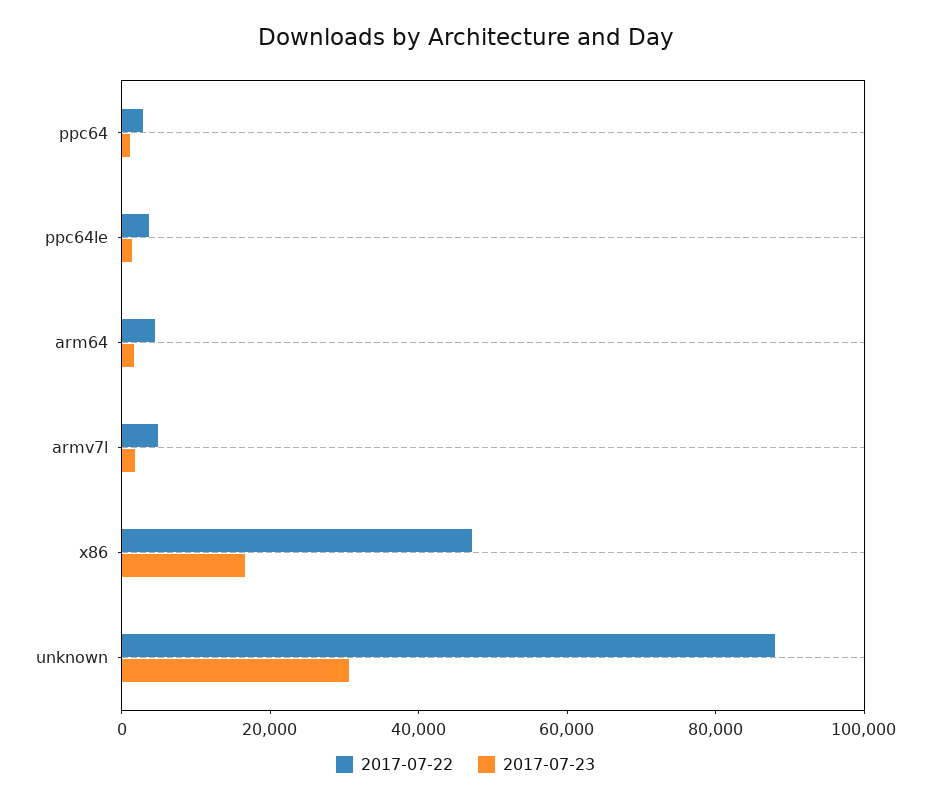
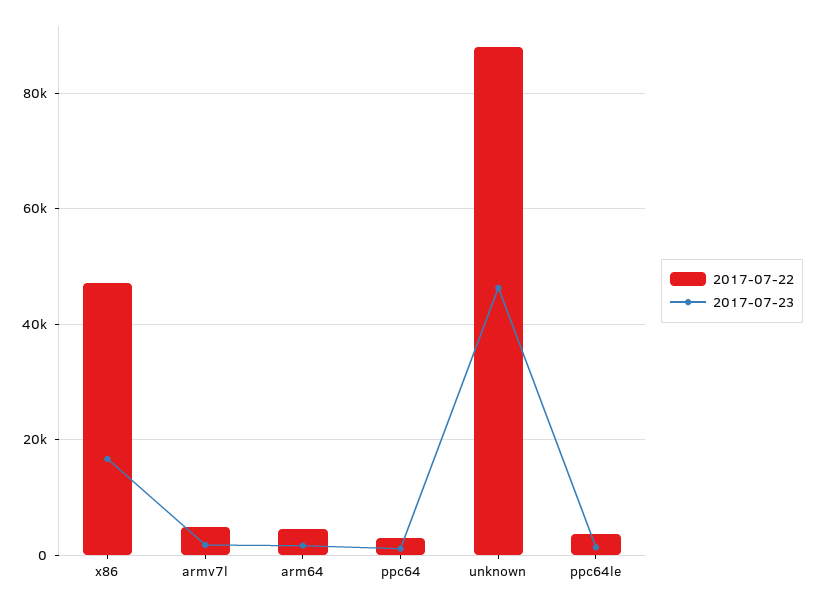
2017-07-23, unknown: 30000 -> 46000

